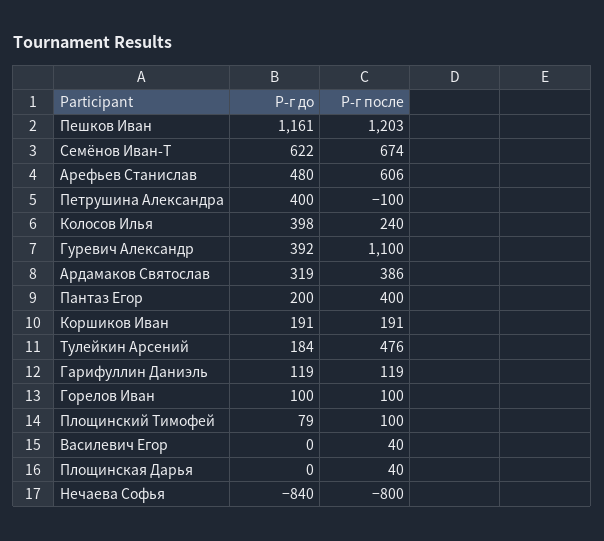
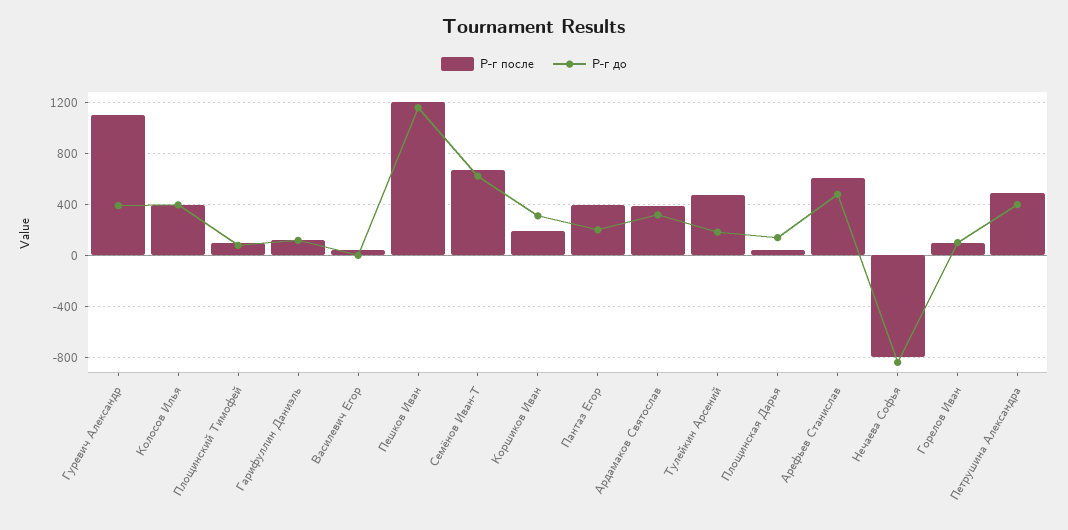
Р-г после, Петрушина Александра: -100 -> 500
Р-г после, Колосов Илья: 240 -> 400
Р-г до, Коршиков Иван: 191 -> 300
Р-г до, Площинская Дарья: 0 -> 150

